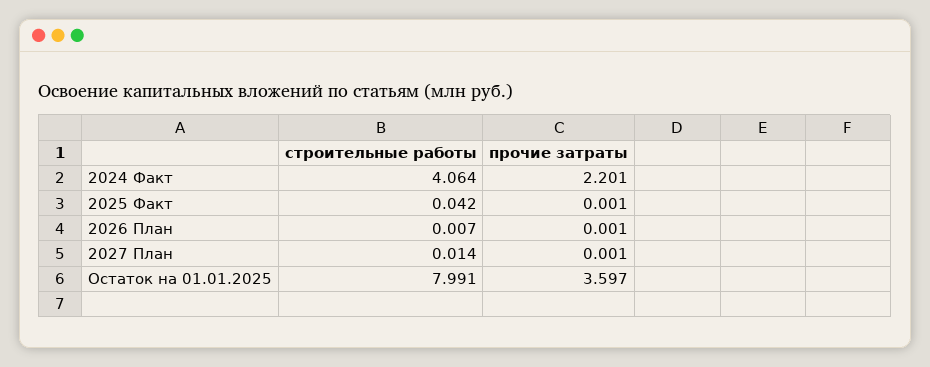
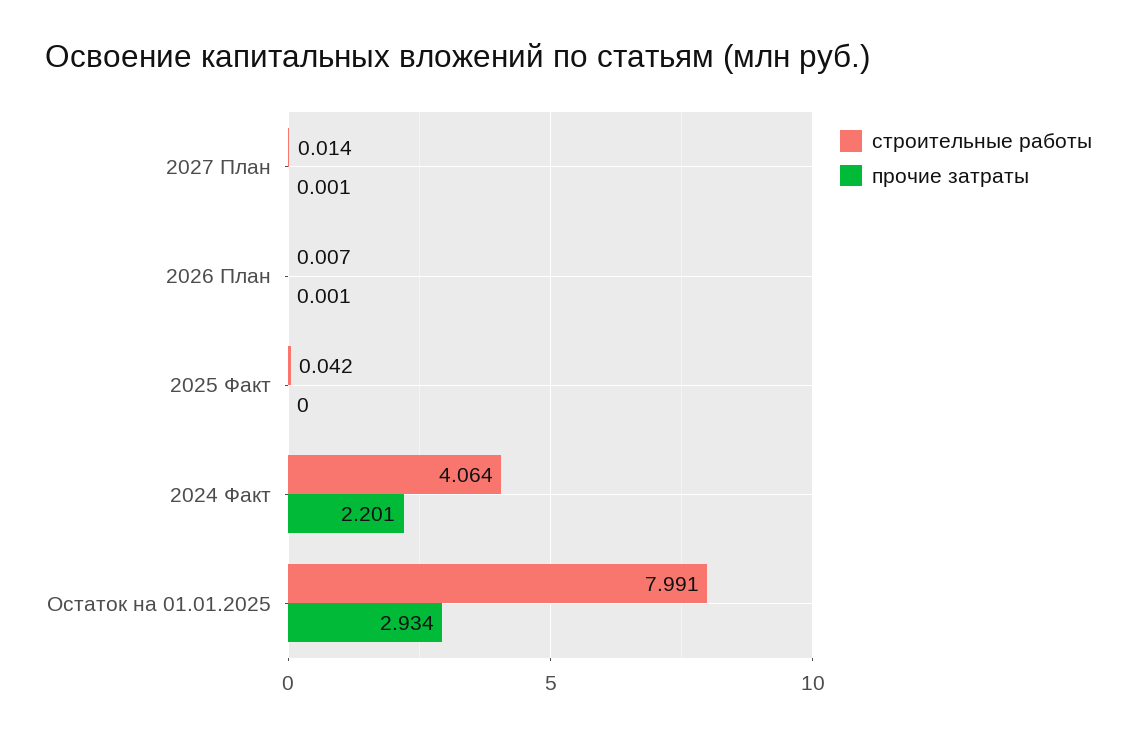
прочие затраты, 2025 Факт: 0.001 -> 0
прочие затраты, Остаток на 01.01.2025: 3.597 -> 2.934

